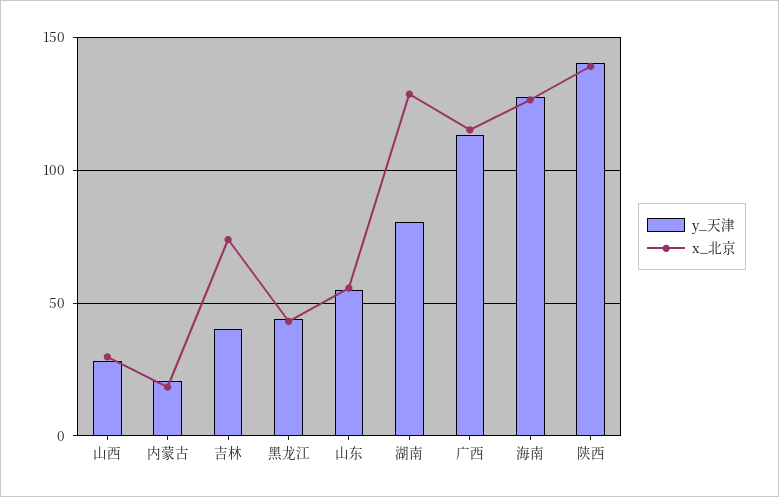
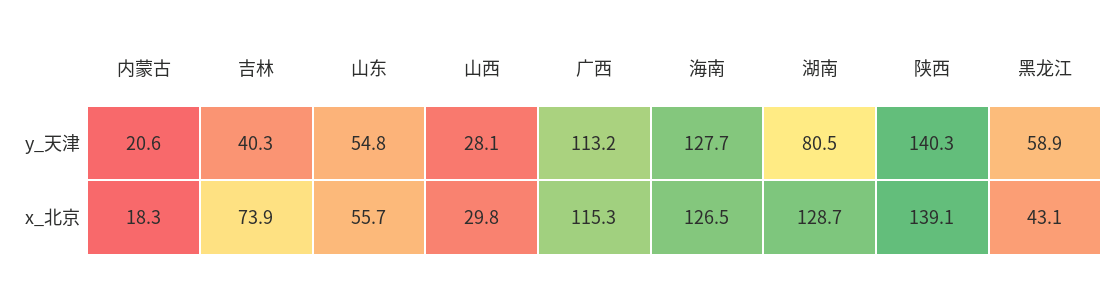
y_天津, 黑龙江: 45 -> 58.9

